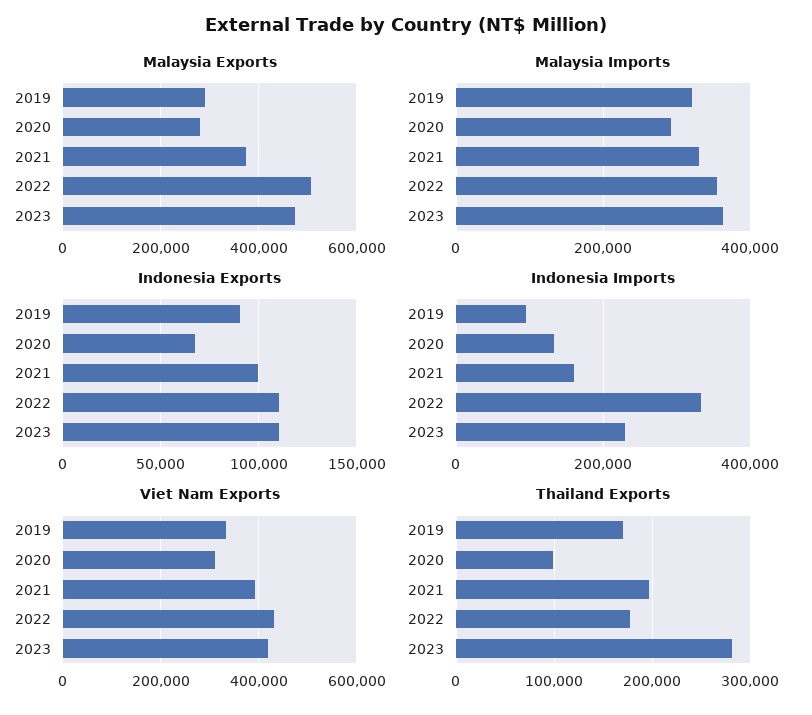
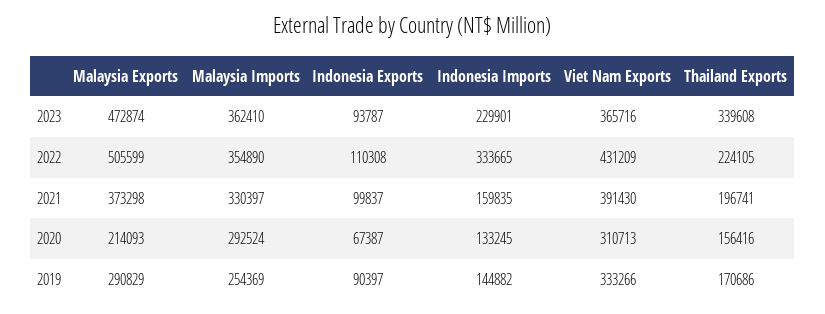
Malaysia Exports, 2020: 280000 -> 214093
Malaysia Imports, 2019: 320000 -> 254369
Indonesia Exports, 2023: 110000 -> 93787
Indonesia Imports, 2019: 100000 -> 144882
Viet Nam Exports, 2023: 420000 -> 365716
Thailand Exports, 2020: 100000 -> 156416
Thailand Exports, 2022: 180000 -> 224105
Thailand Exports, 2023: 280000 -> 339608

